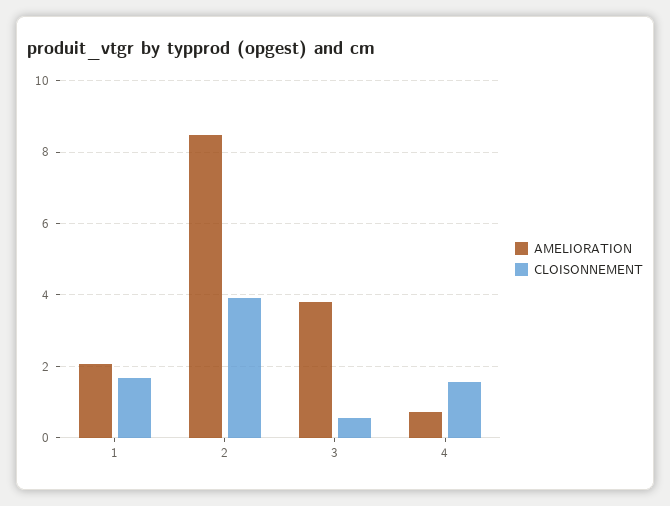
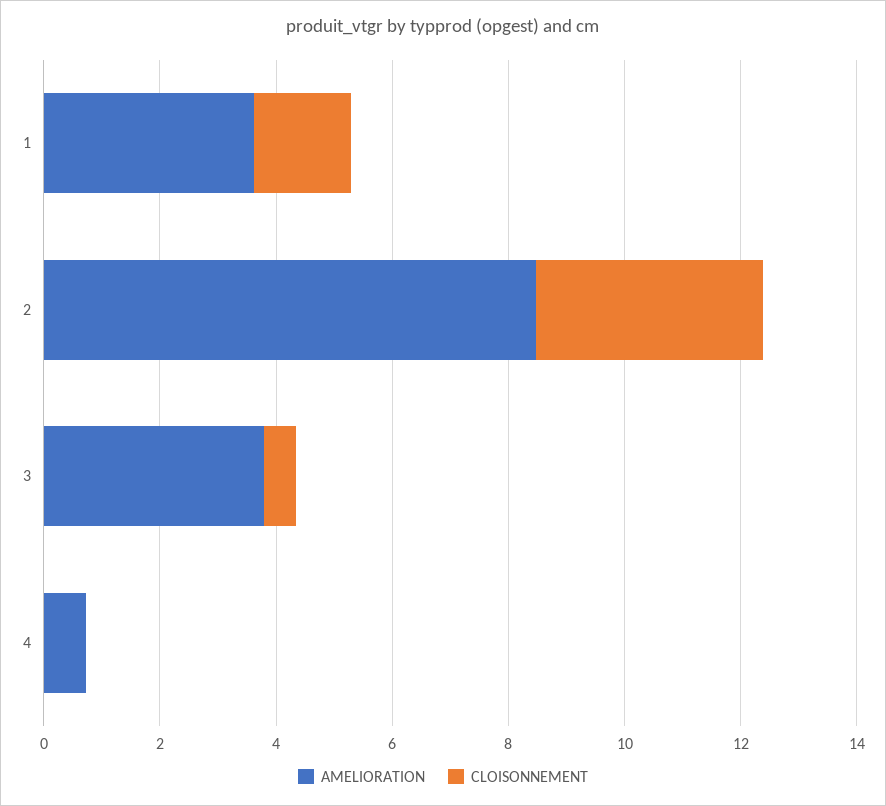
AMELIORATION, 1: 2 -> 3.5
CLOISONNEMENT, 4: 1.6 -> 0

